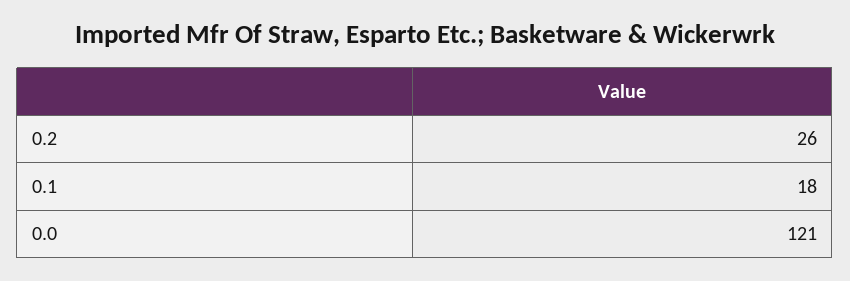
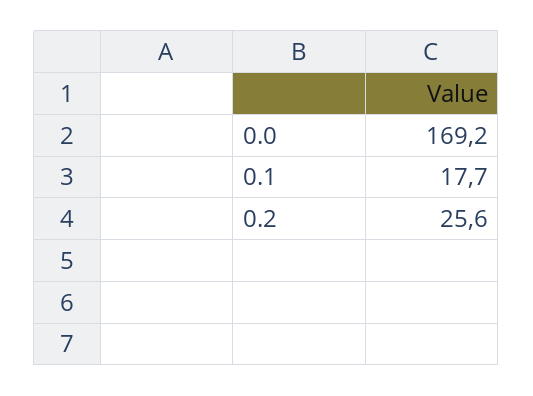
0.0: 121 -> 169.2

